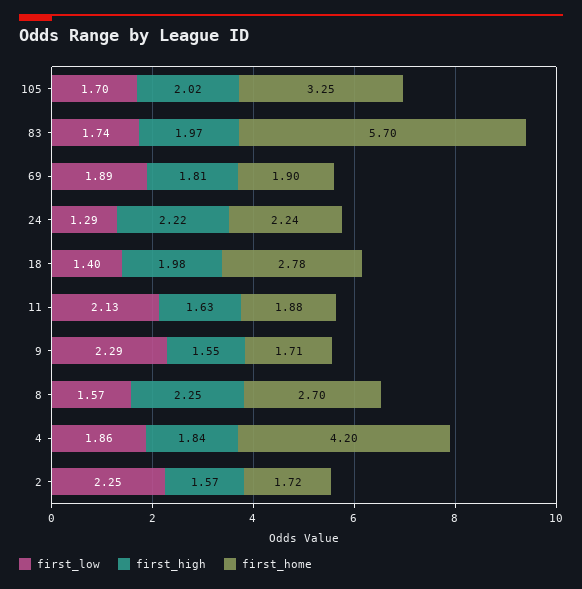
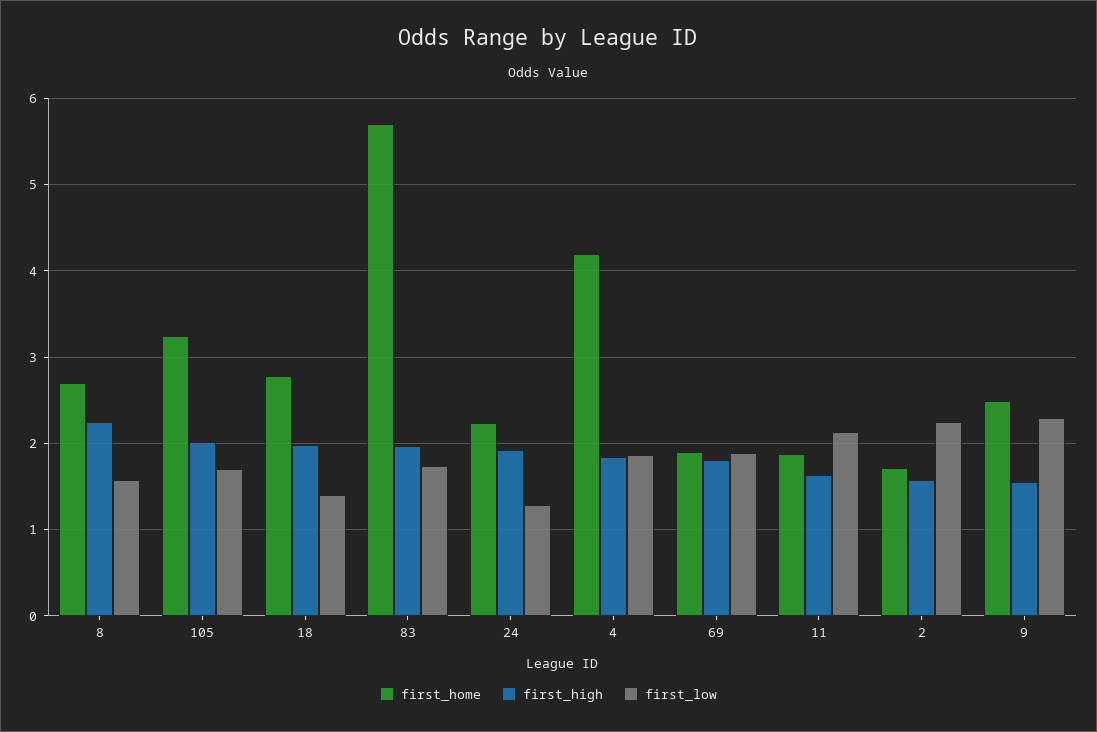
first_high, 24: 2.22 -> 1.9
first_home, 9: 1.71 -> 2.5

